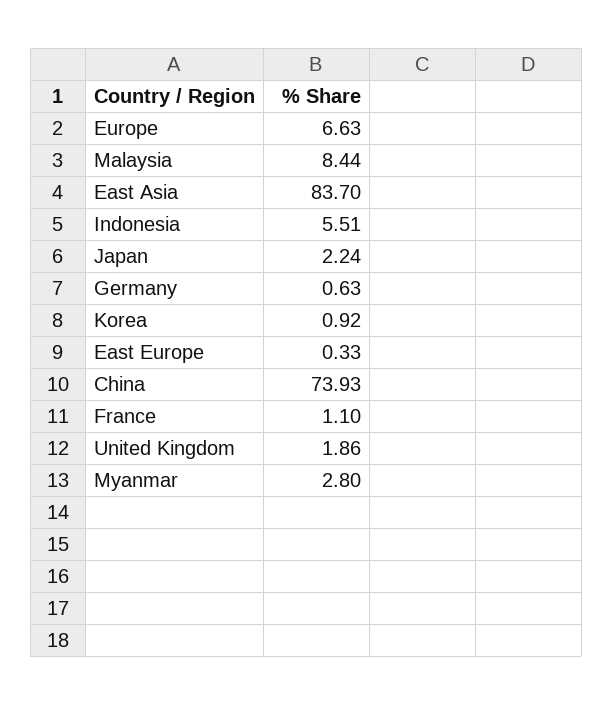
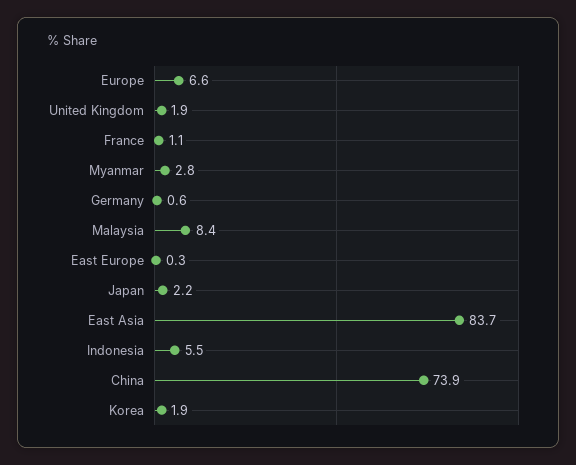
Korea: 0.92 -> 1.9

